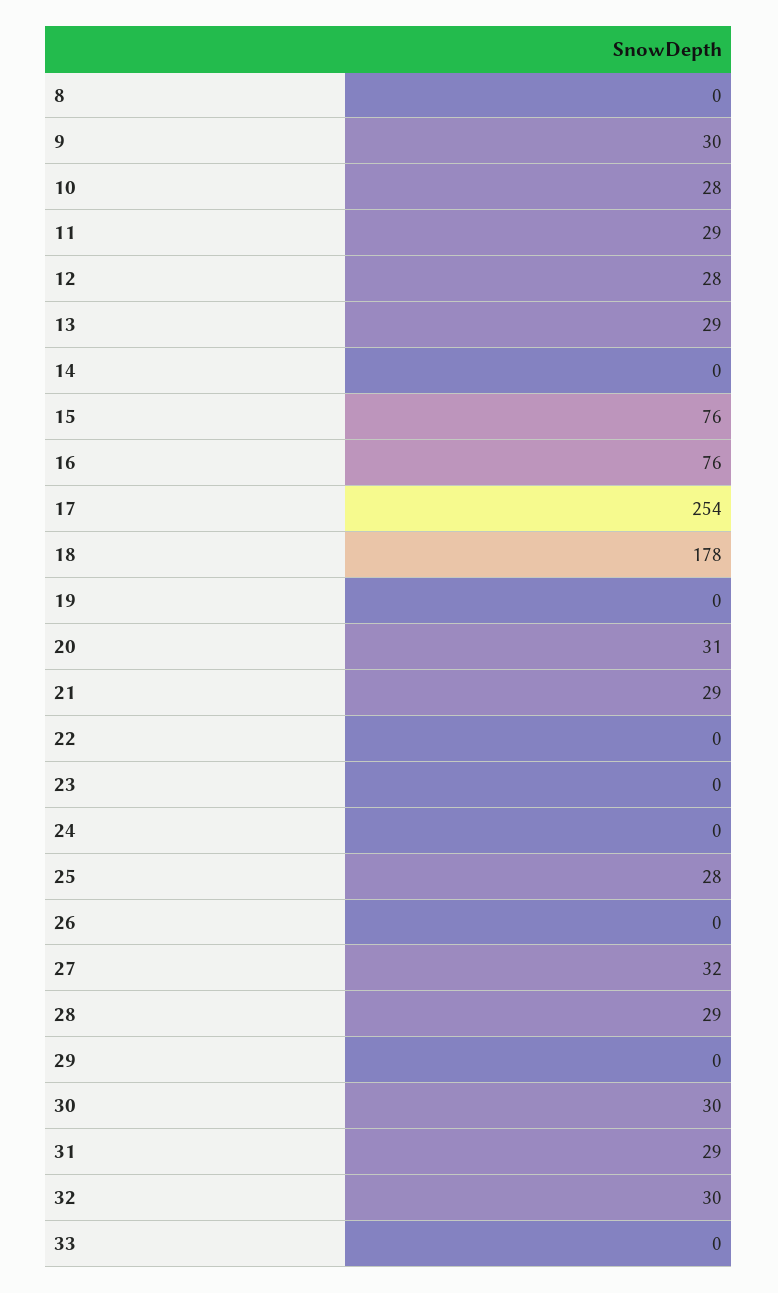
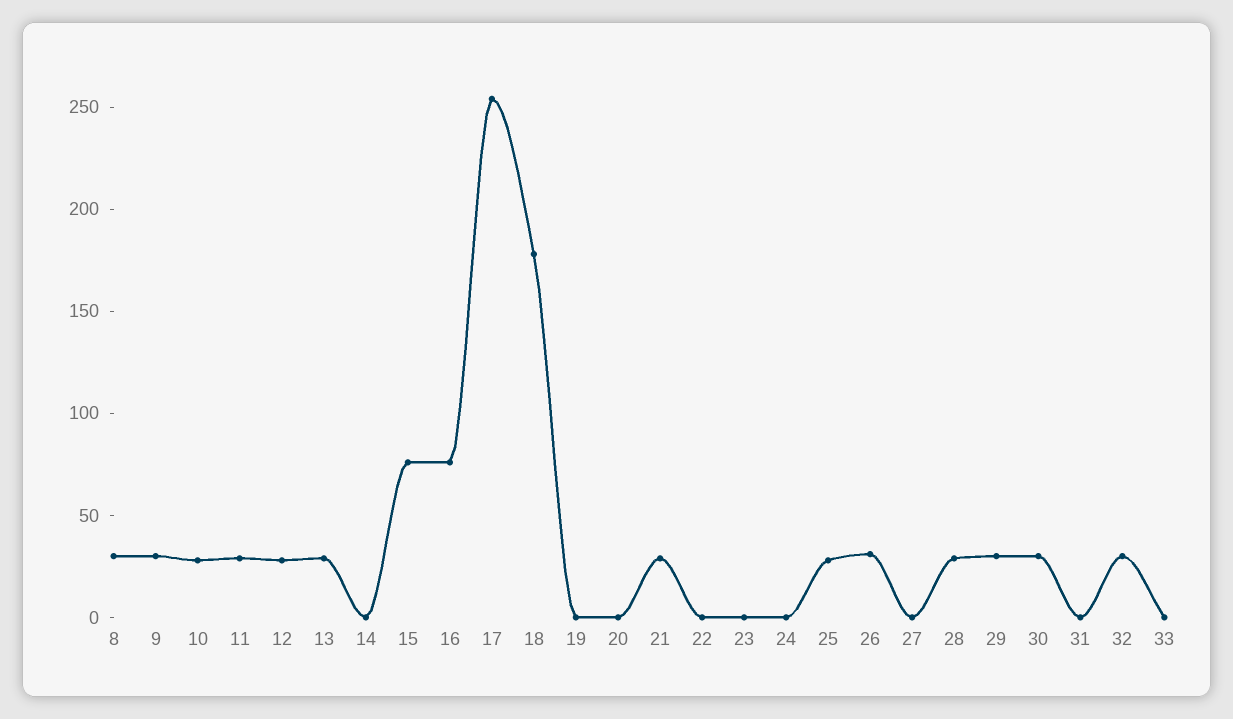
8: 0 -> 30
20: 31 -> 0
26: 0 -> 30
27: 32 -> 0
29: 0 -> 30
31: 29 -> 0

